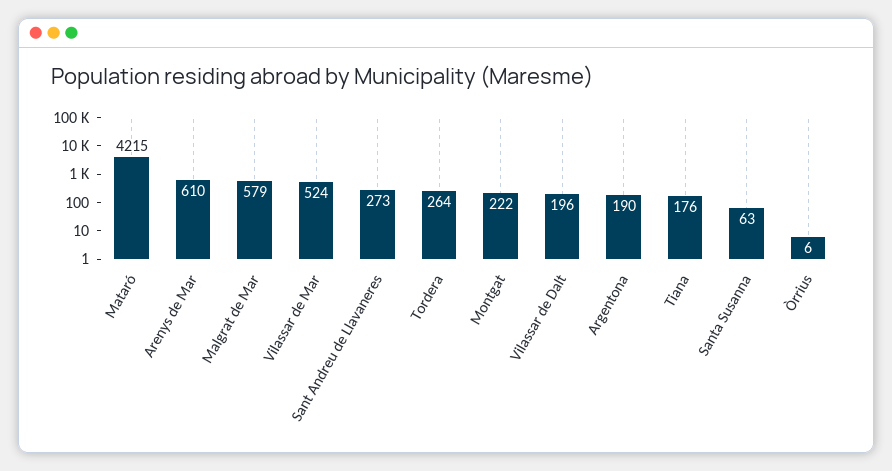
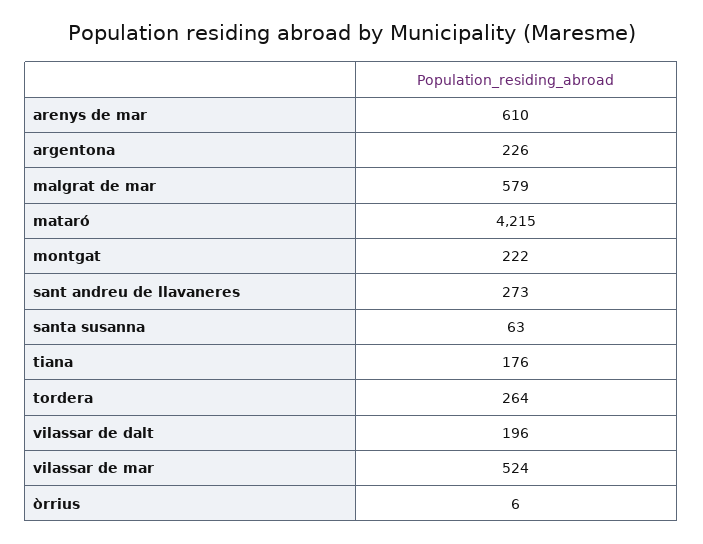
Argentona: 190 -> 226

